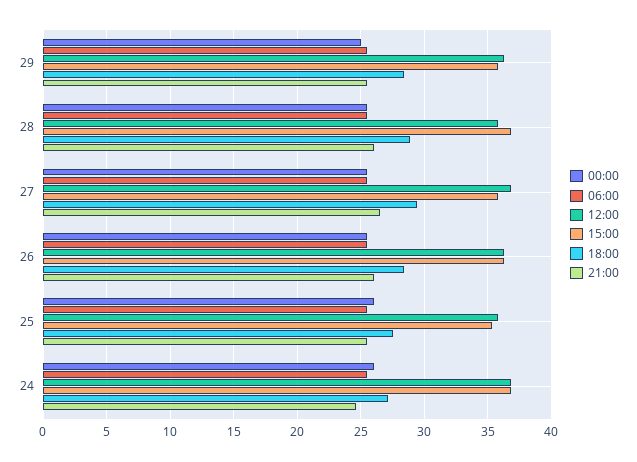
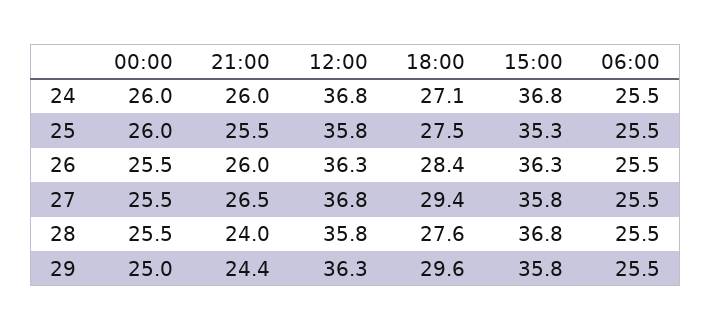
18:00, 29: 28.5 -> 29.6
21:00, 29: 25.5 -> 24.4
18:00, 28: 29 -> 27.6
21:00, 28: 26 -> 24
21:00, 24: 24.5 -> 26

